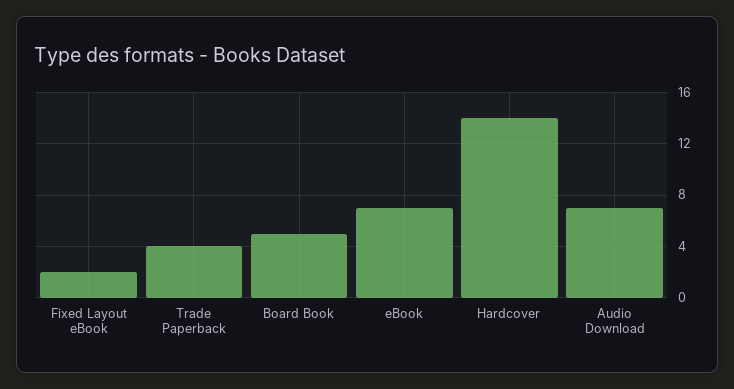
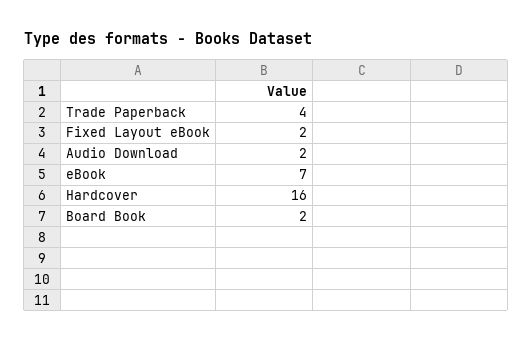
Board Book: 5 -> 2
Hardcover: 14 -> 16
Audio Download: 7 -> 2

